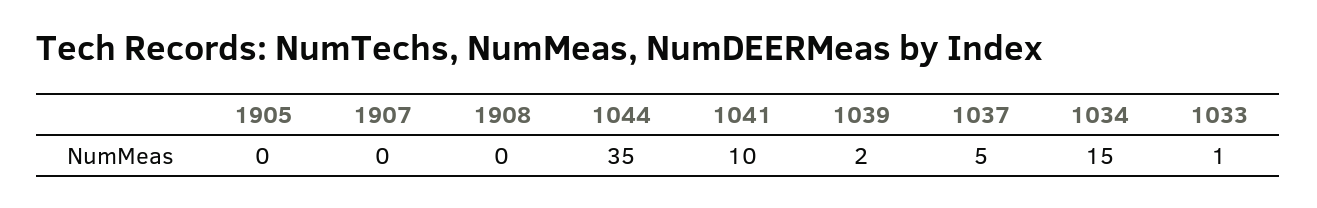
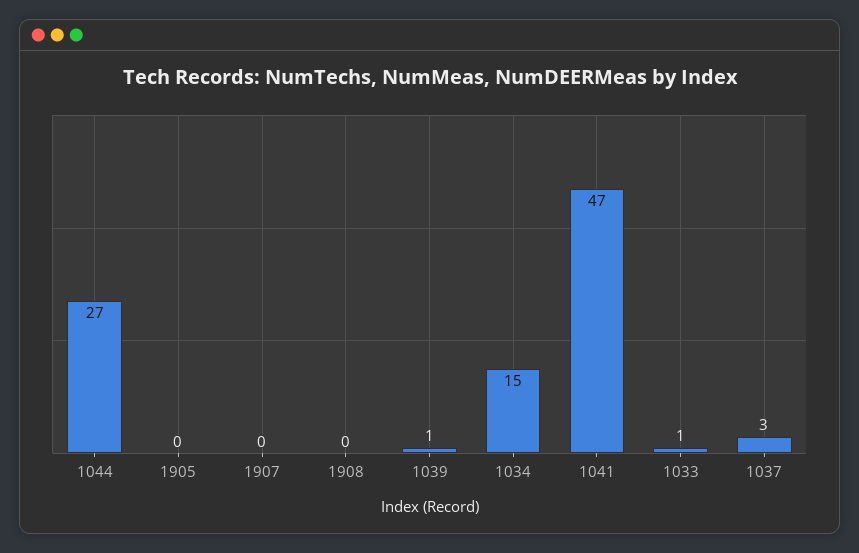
1044: 35 -> 27
1041: 10 -> 47
1039: 2 -> 1
1037: 5 -> 3

